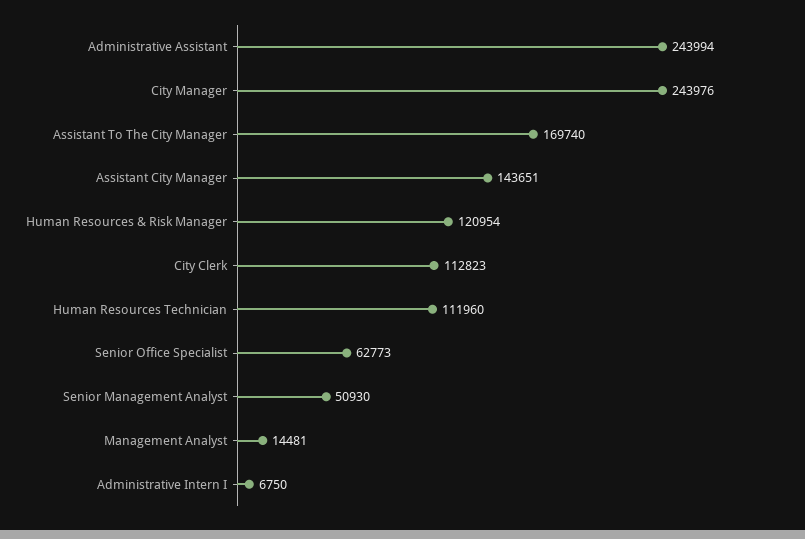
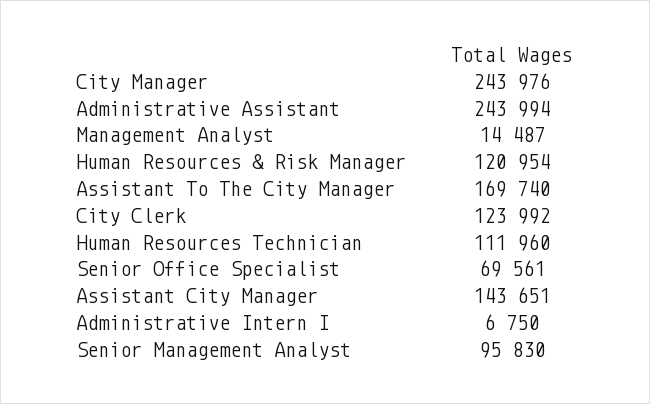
City Clerk: 112823 -> 123992
Senior Office Specialist: 62773 -> 69561
Senior Management Analyst: 50930 -> 95830
Management Analyst: 14481 -> 14487

